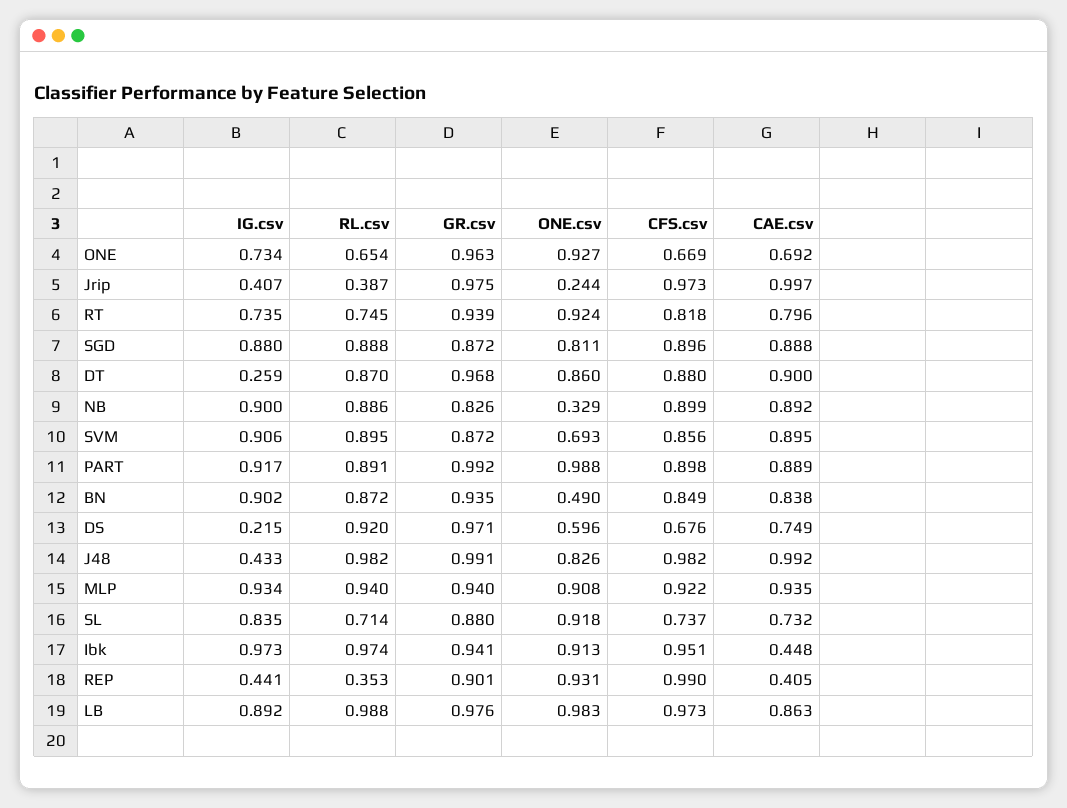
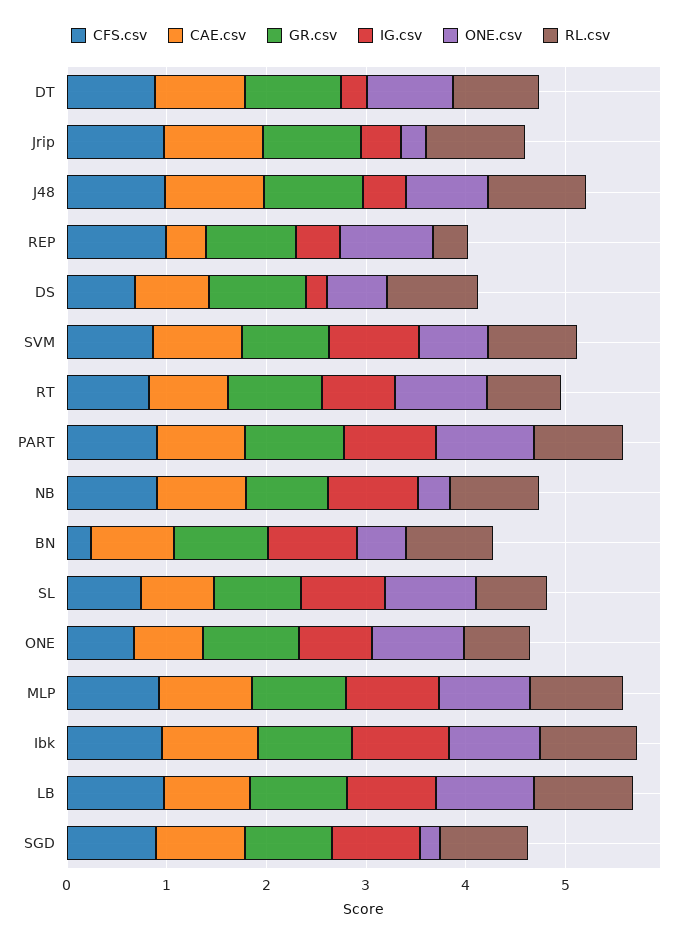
RL.csv, Jrip: 0.387 -> 1
ONE.csv, SGD: 0.811 -> 0.2
CFS.csv, BN: 0.849 -> 0.2
CAE.csv, Ibk: 0.448 -> 1

